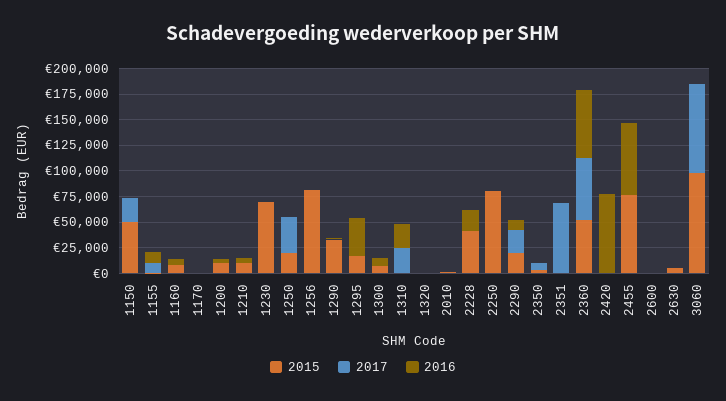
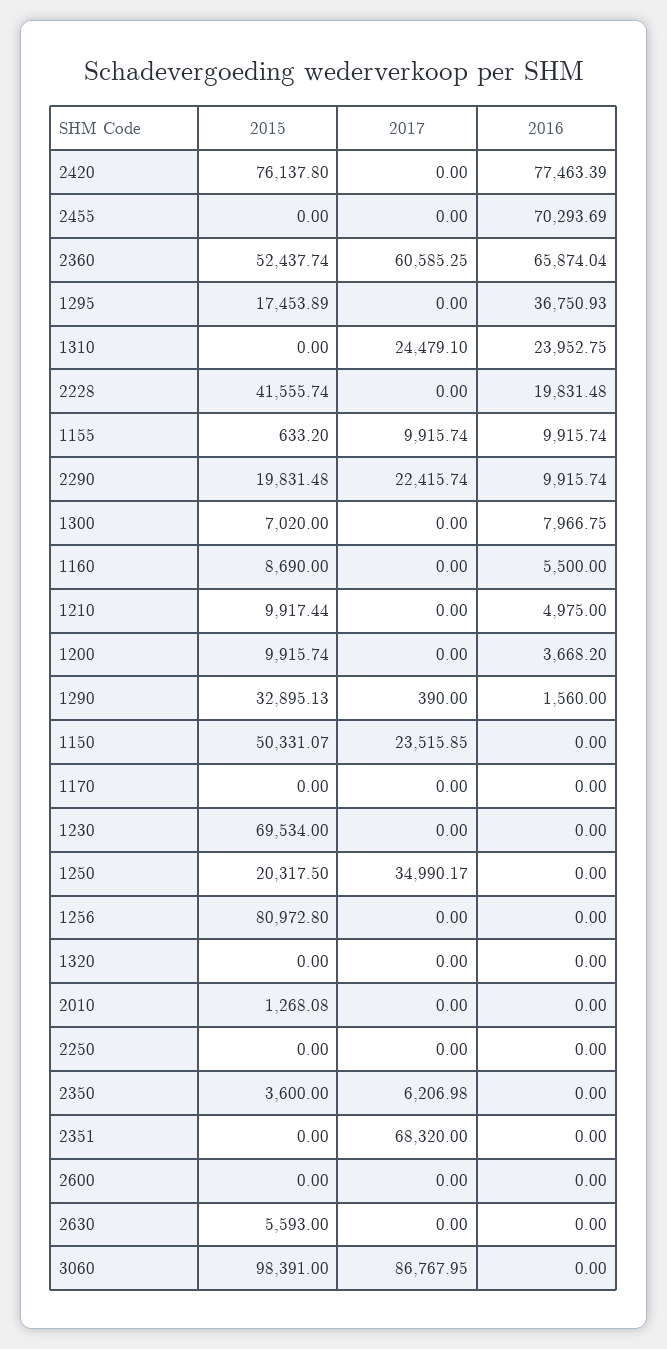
2015, 2250: 75000 -> 0
2015, 2420: 0 -> 76137.8
2015, 2455: 75000 -> 0

